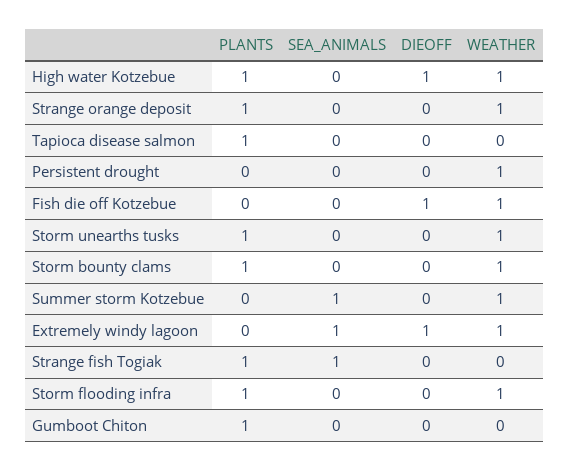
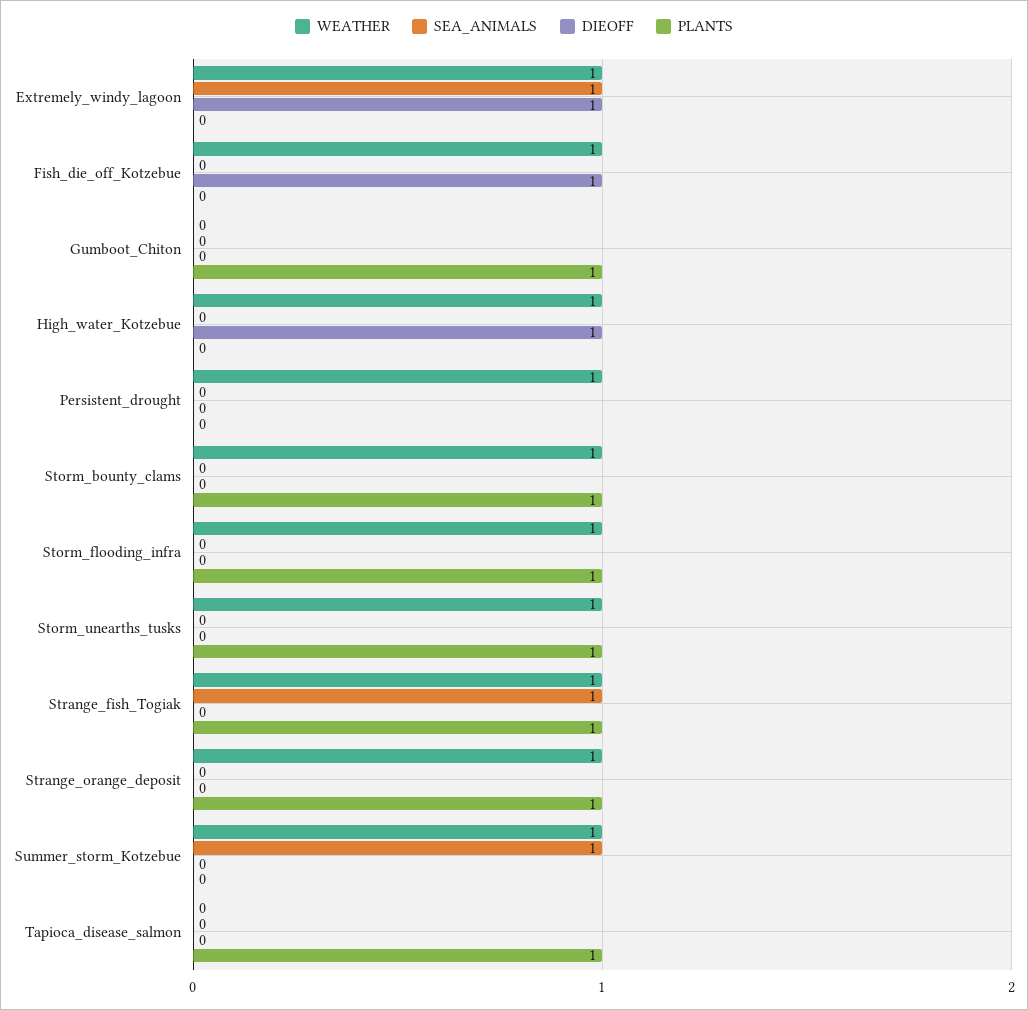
PLANTS, High water Kotzebue: 1 -> 0
WEATHER, Strange fish Togiak: 0 -> 1

